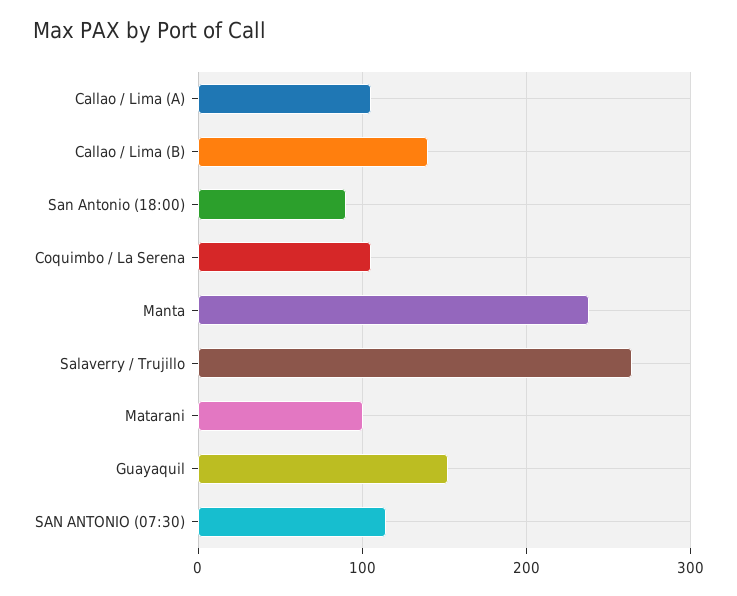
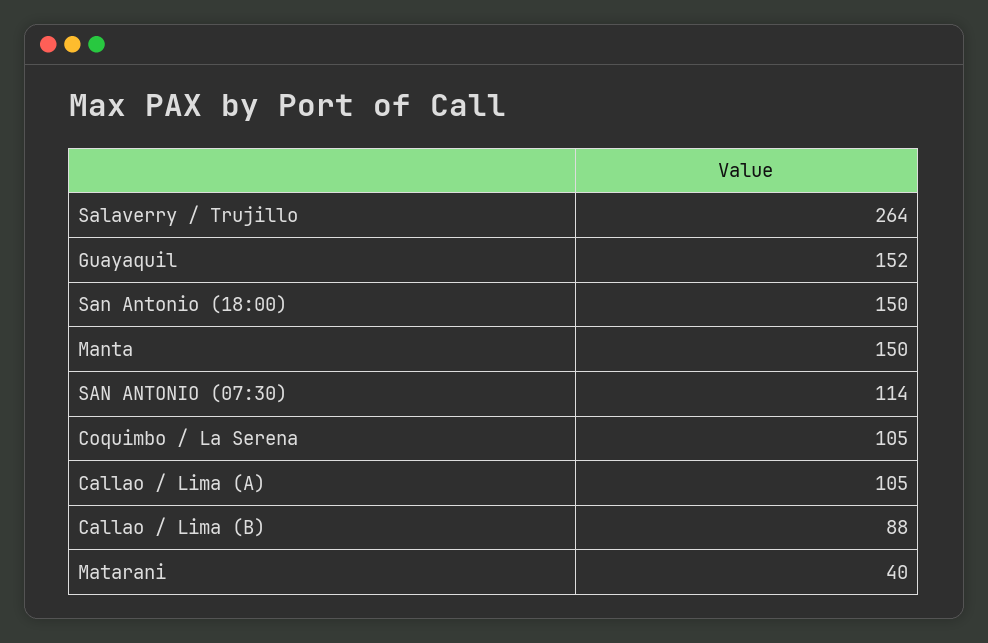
Callao / Lima (B): 140 -> 88
San Antonio (18:00): 90 -> 150
Manta: 240 -> 150
Matarani: 100 -> 40

